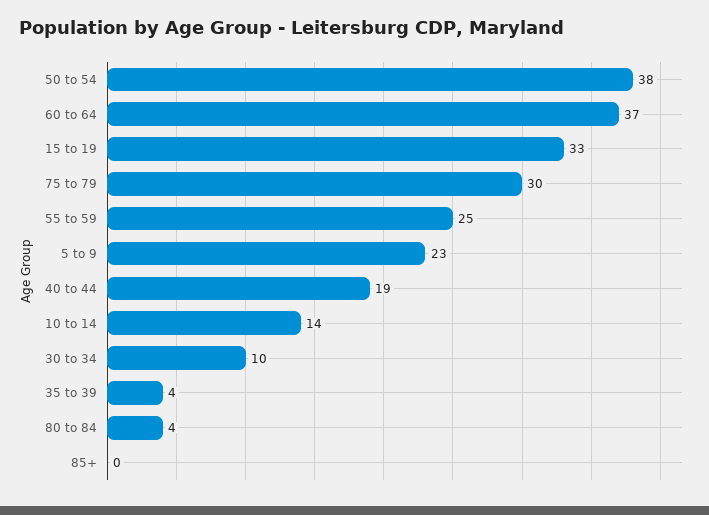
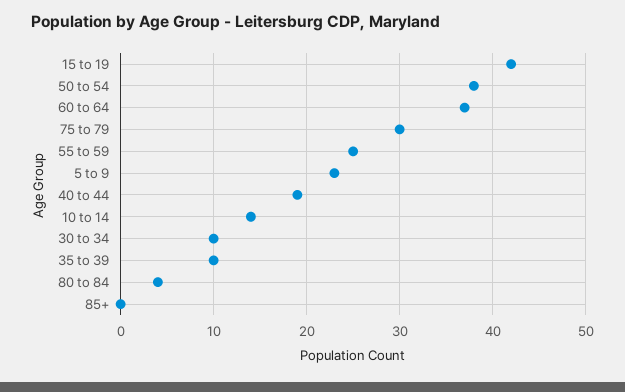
15 to 19: 33 -> 42
35 to 39: 4 -> 10

